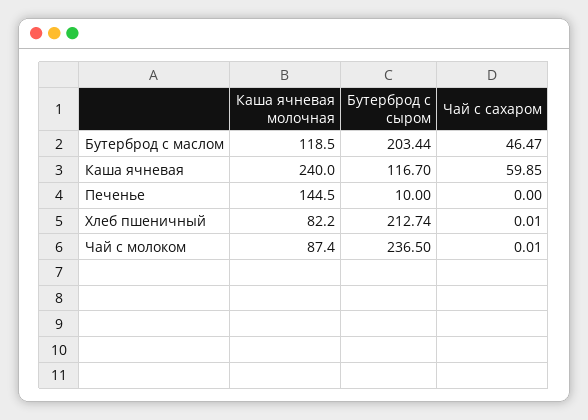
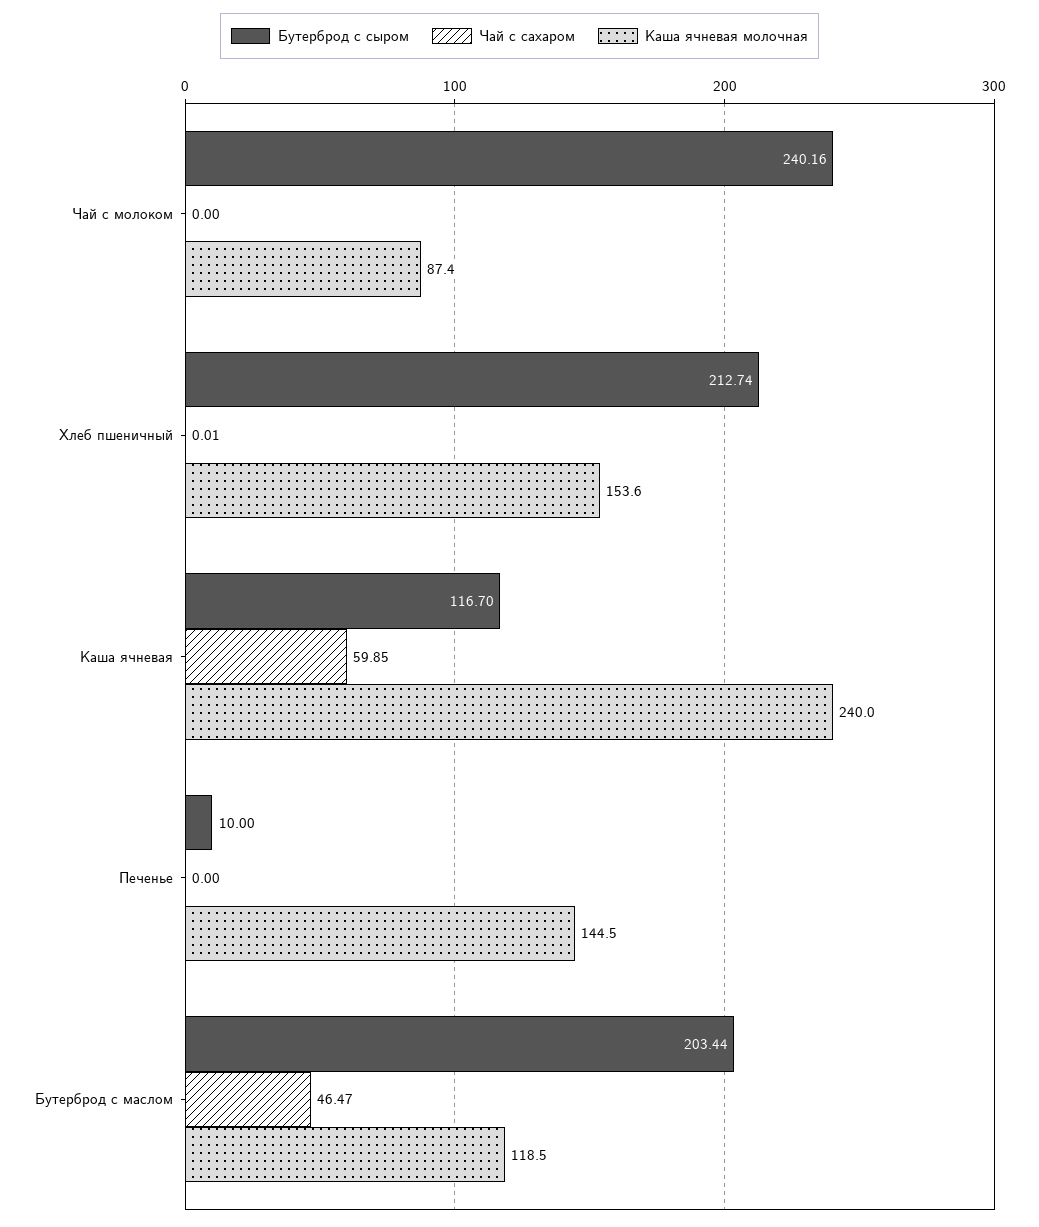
Каша ячневая молочная, Хлеб пшеничный: 82.2 -> 153.6
Бутерброд с сыром, Чай с молоком: 236.5 -> 240.16
Чай с сахаром, Чай с молоком: 0.01 -> 0

